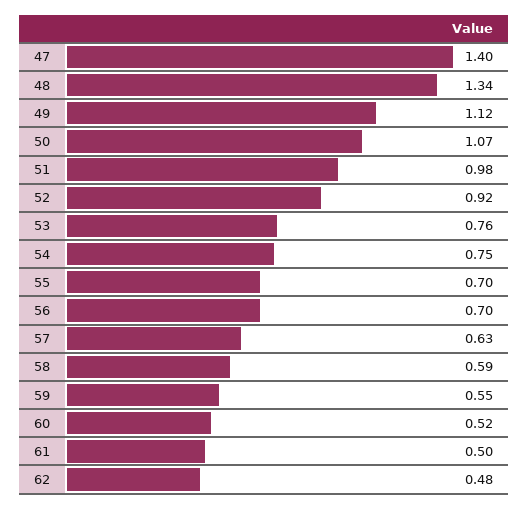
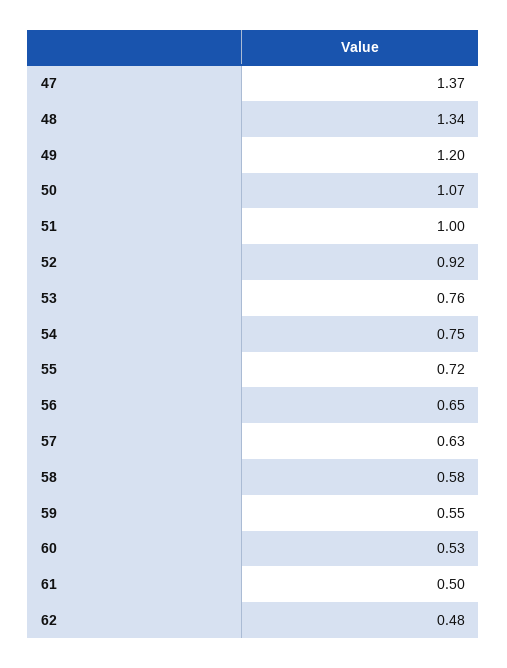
47: 1.4 -> 1.37
49: 1.12 -> 1.2
51: 0.98 -> 1
55: 0.7 -> 0.72
56: 0.7 -> 0.65
58: 0.59 -> 0.58
60: 0.52 -> 0.53

